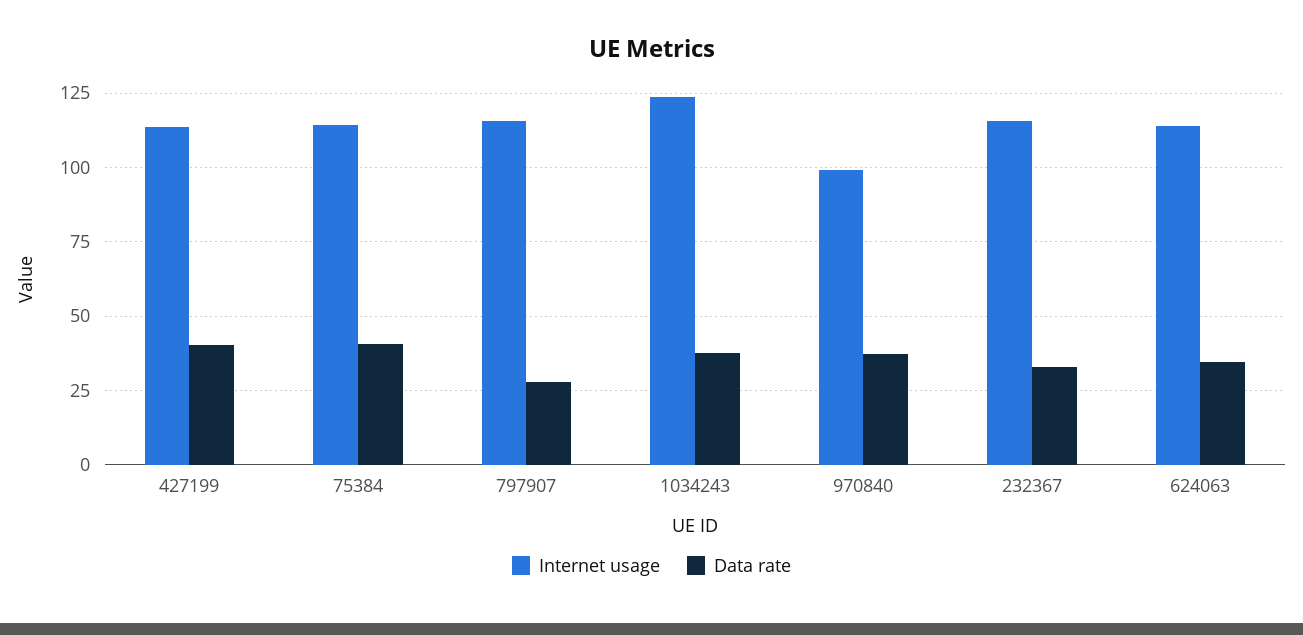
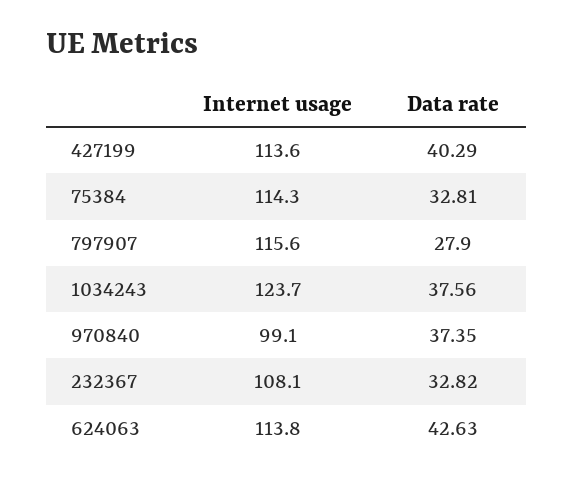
Data rate, 75384: 40 -> 32.81
Internet usage, 232367: 115 -> 108.1
Data rate, 624063: 35 -> 42.63

